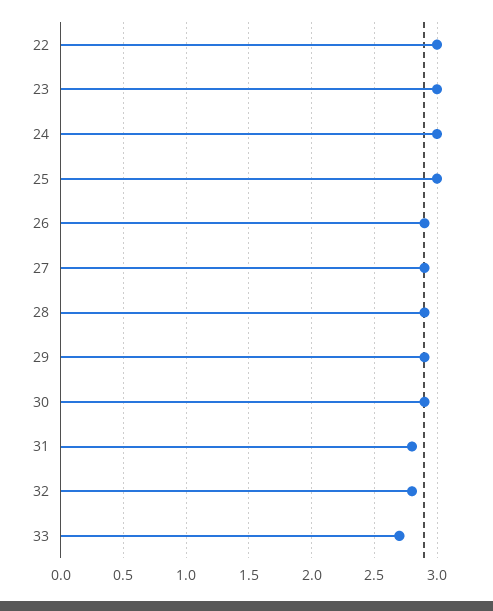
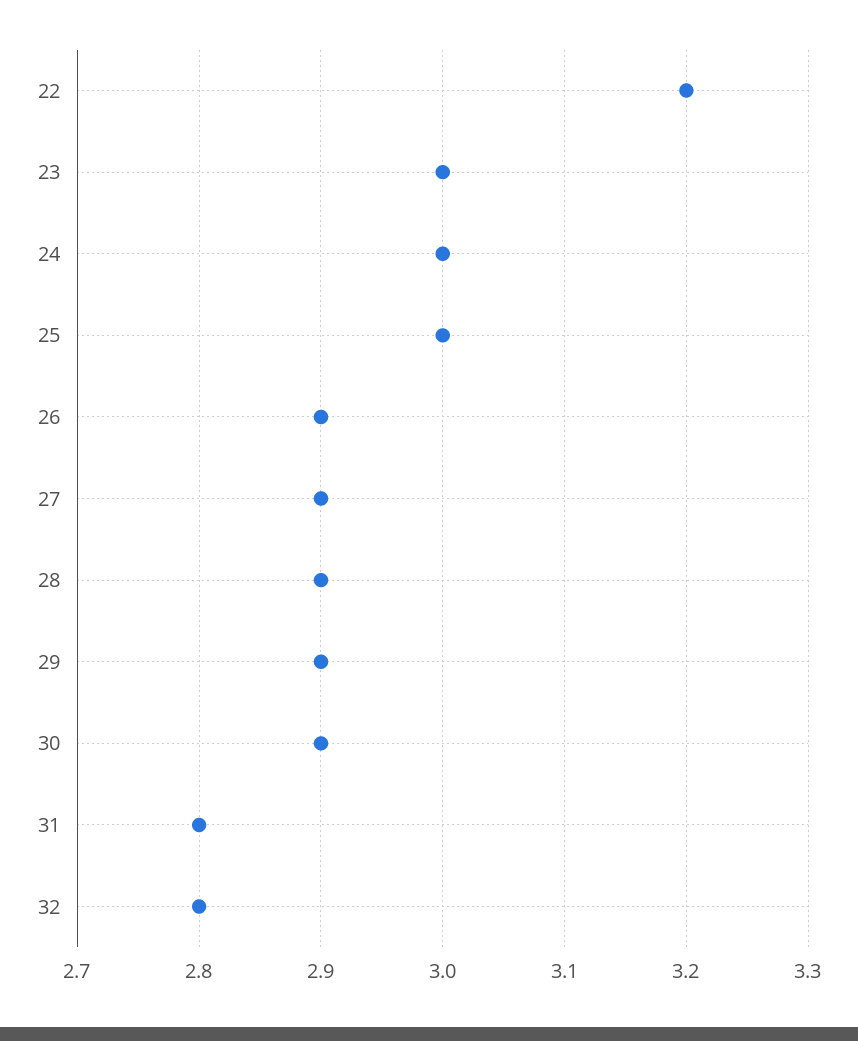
22: 3 -> 3.2
33: 2.7 -> none

